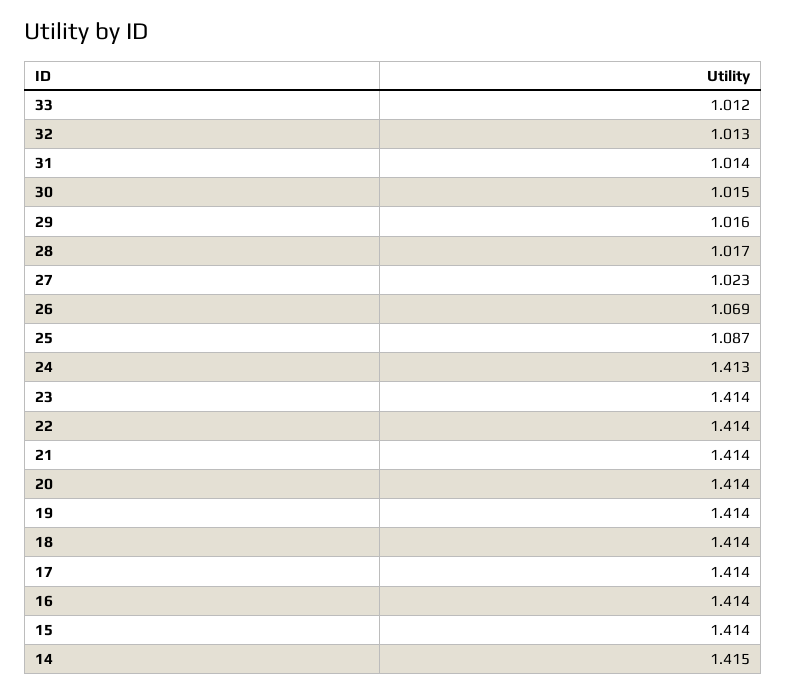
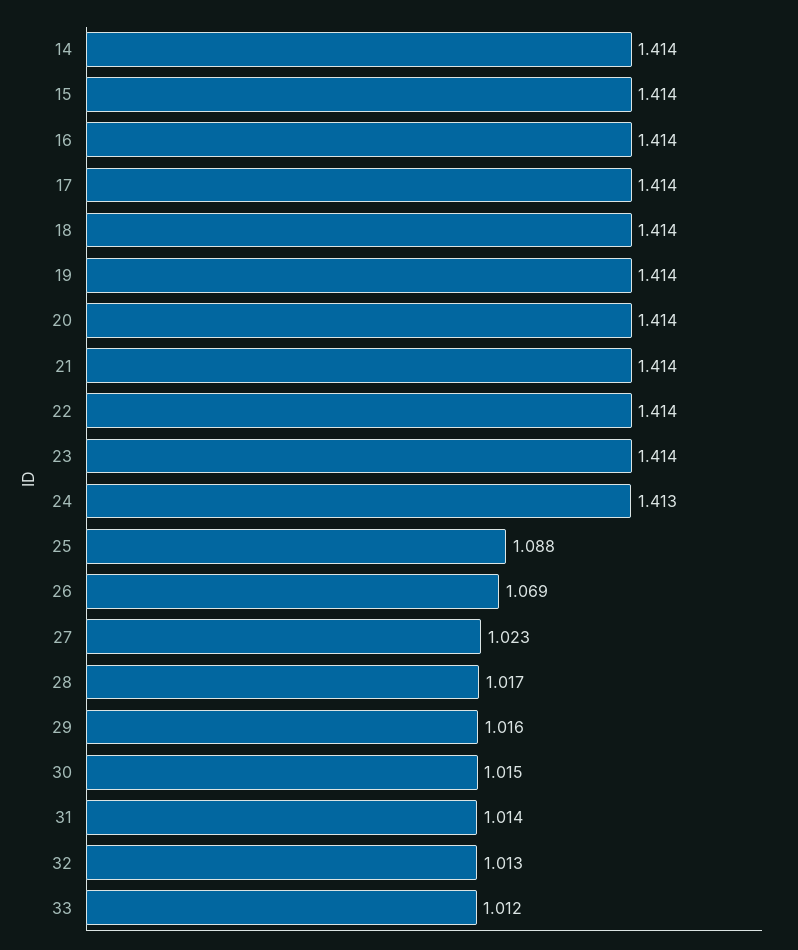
25: 1.087 -> 1.088
14: 1.415 -> 1.414

